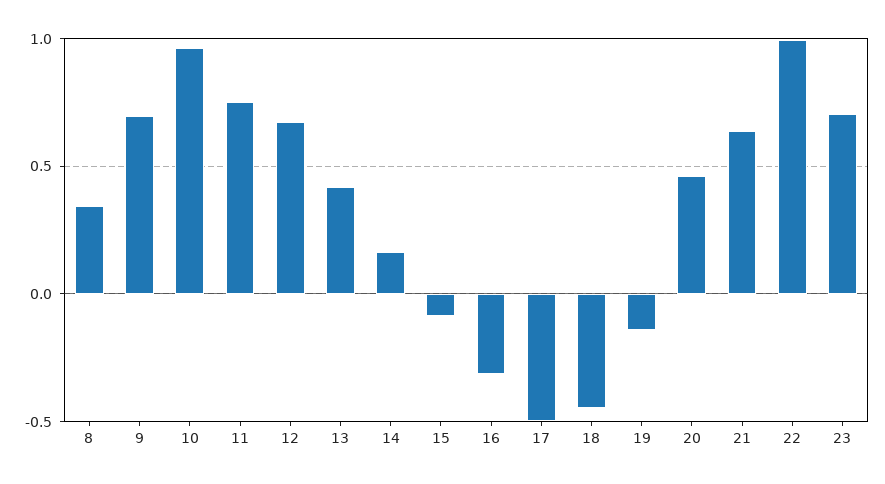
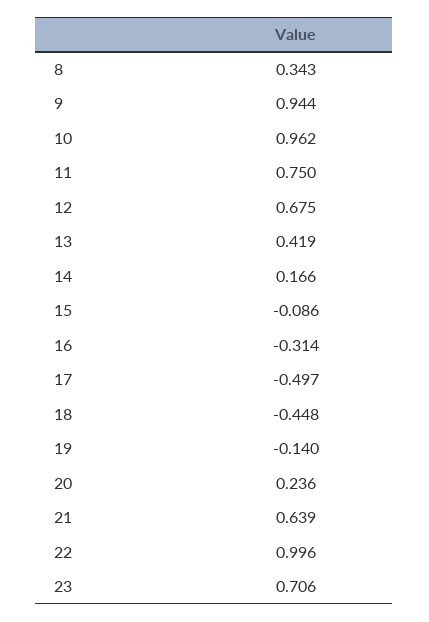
9: 0.7 -> 0.944
20: 0.45 -> 0.236

